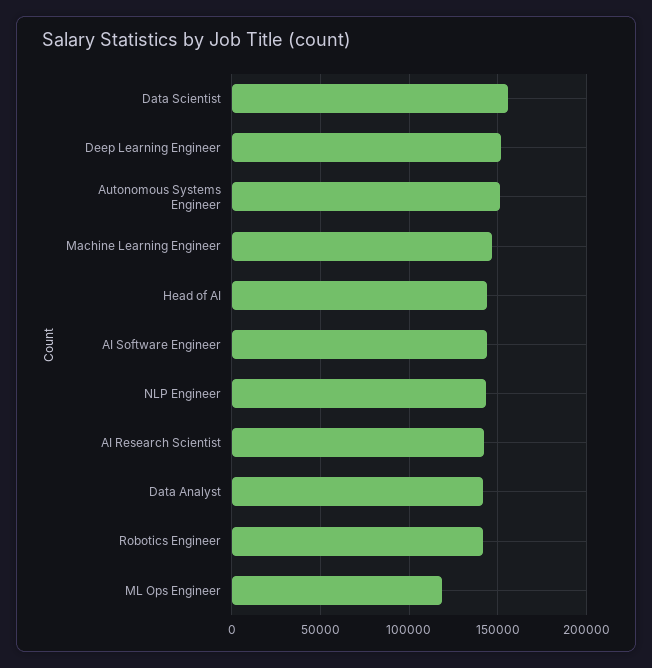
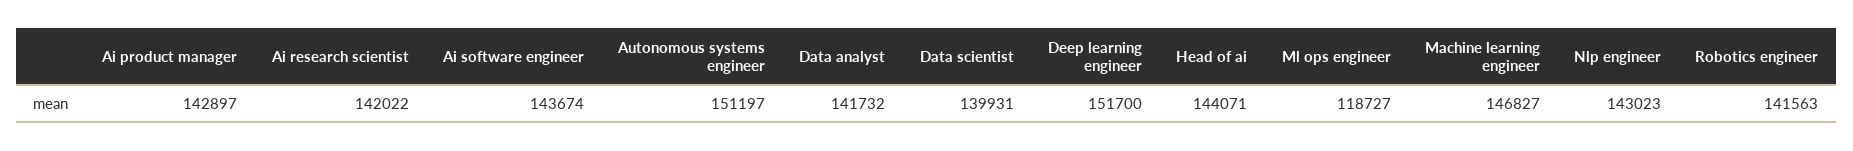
Data Scientist: 155000 -> 139931
Ai product manager: none -> 142897

